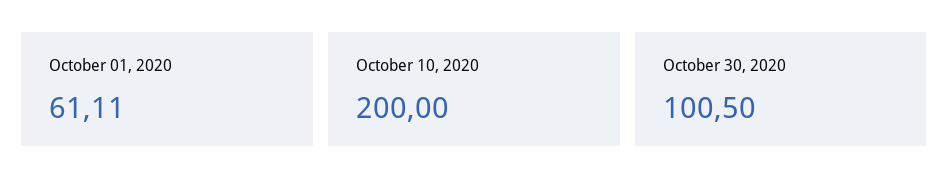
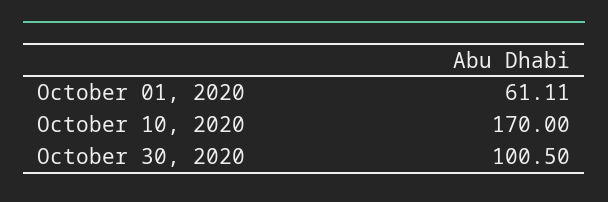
October 10, 2020: 200 -> 170

